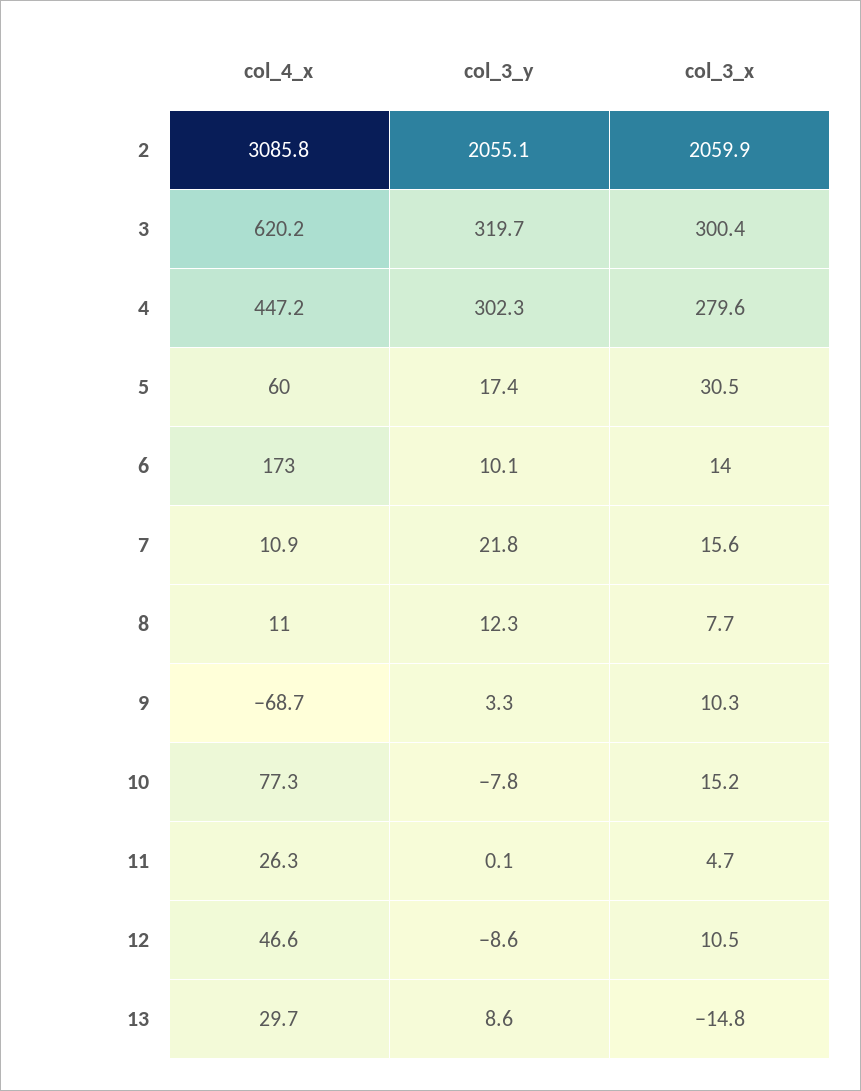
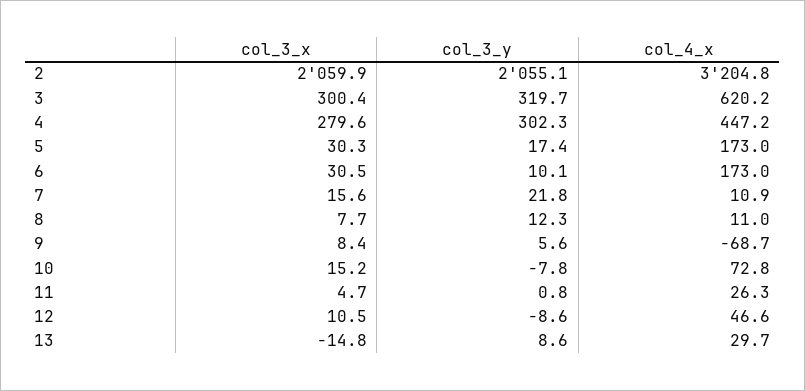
col_4_x, 2: 3085.8 -> 3204.8
col_4_x, 5: 60 -> 173
col_3_x, 5: 30.5 -> 30.3
col_3_x, 6: 14 -> 30.5
col_3_y, 9: 3.3 -> 5.6
col_3_x, 9: 10.3 -> 8.4
col_4_x, 10: 77.3 -> 72.8
col_3_y, 11: 0.1 -> 0.8

